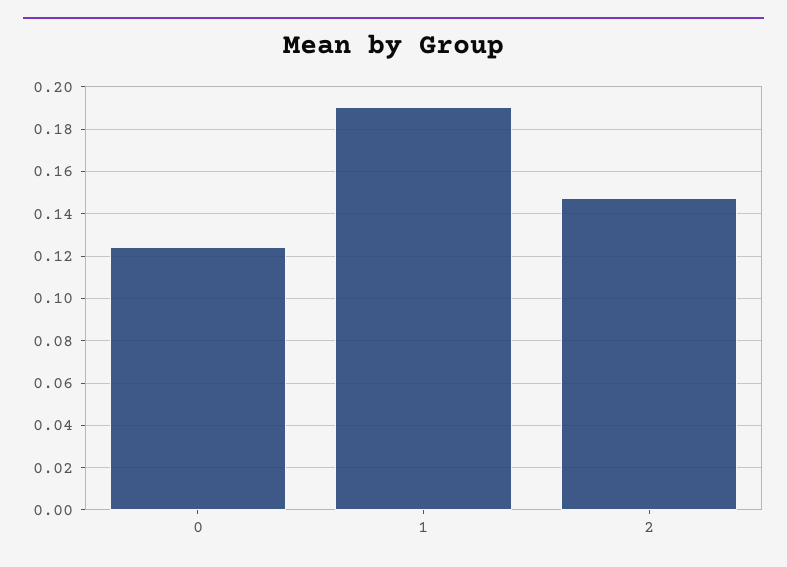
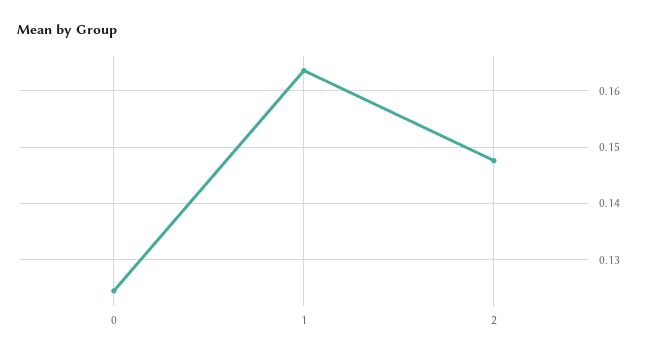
1: 0.19 -> 0.164

